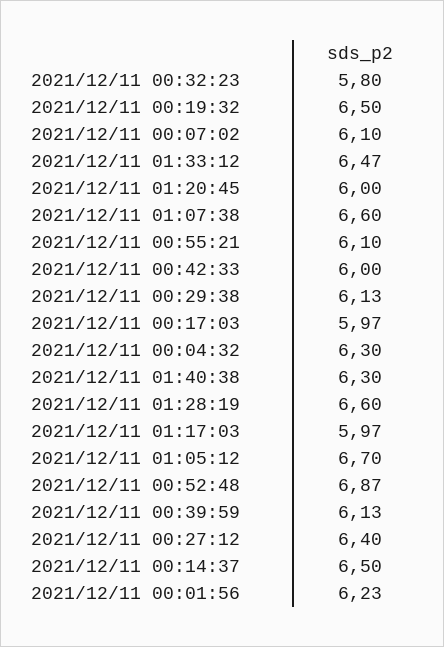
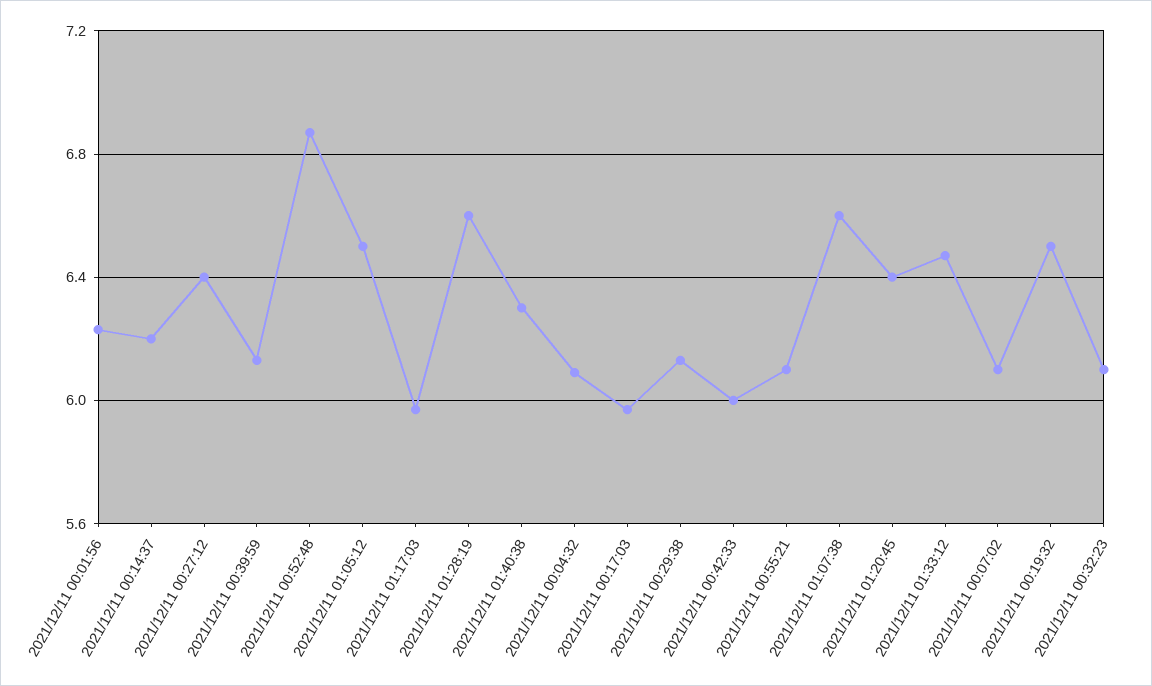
2021/12/11 00:32:23: 5.8 -> 6.1
2021/12/11 01:20:45: 6 -> 6.4
2021/12/11 00:04:32: 6.3 -> 6.1
2021/12/11 01:05:12: 6.7 -> 6.5
2021/12/11 00:14:37: 6.5 -> 6.2

